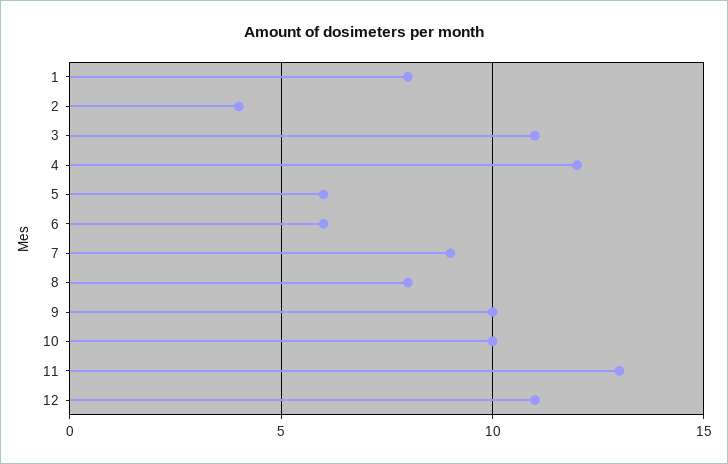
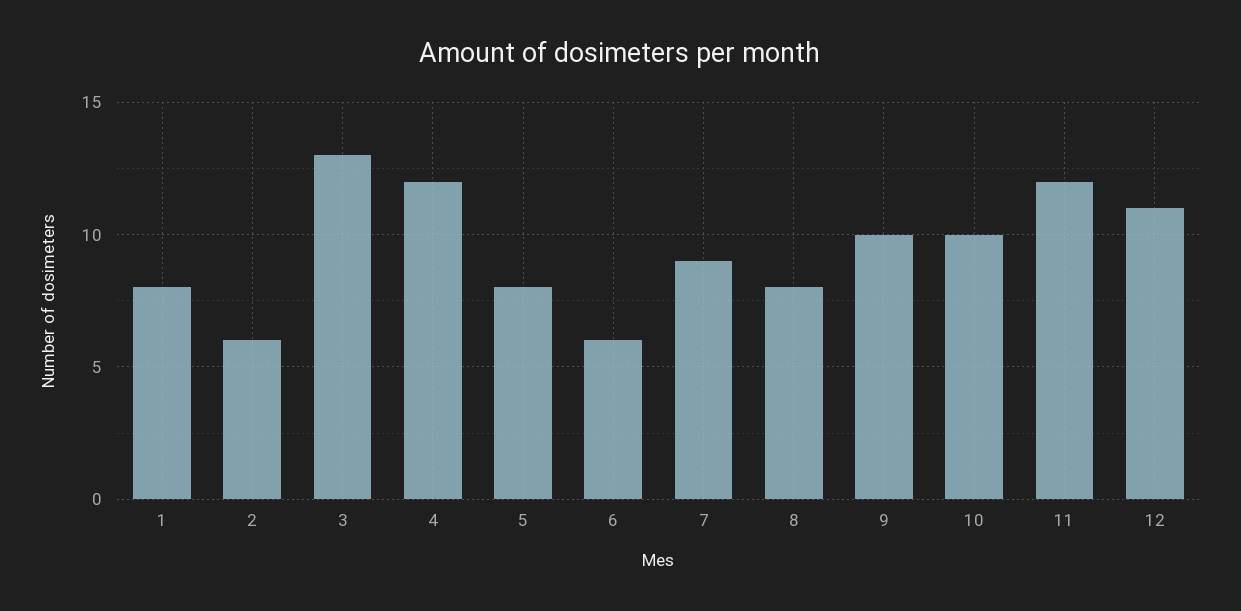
2: 4 -> 6
3: 11 -> 13
5: 6 -> 8
11: 13 -> 12

